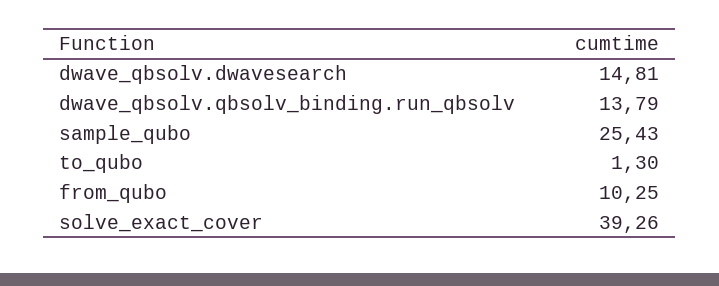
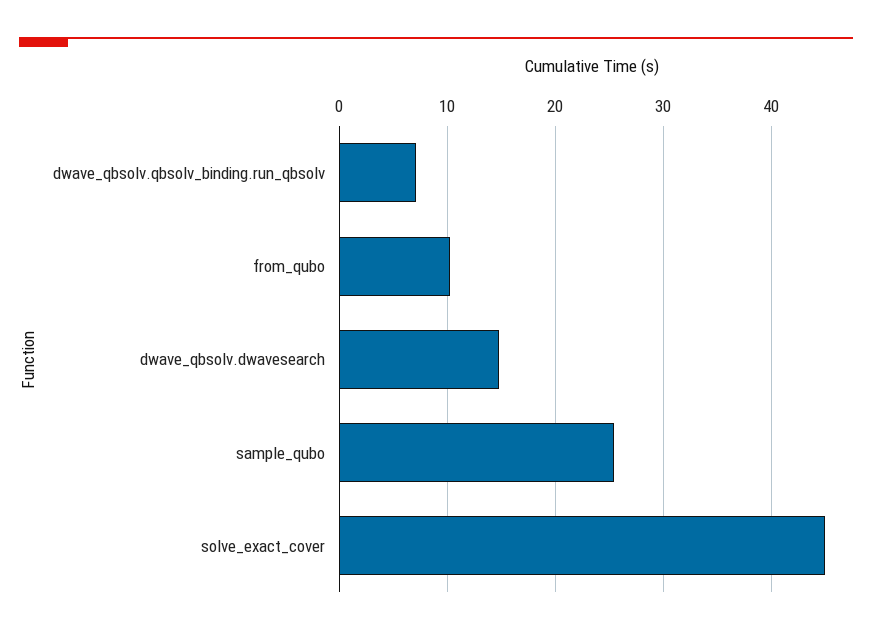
dwave_qbsolv.qbsolv_binding.run_qbsolv: 13.79 -> 7
to_qubo: 1.3 -> none
solve_exact_cover: 39.26 -> 45

